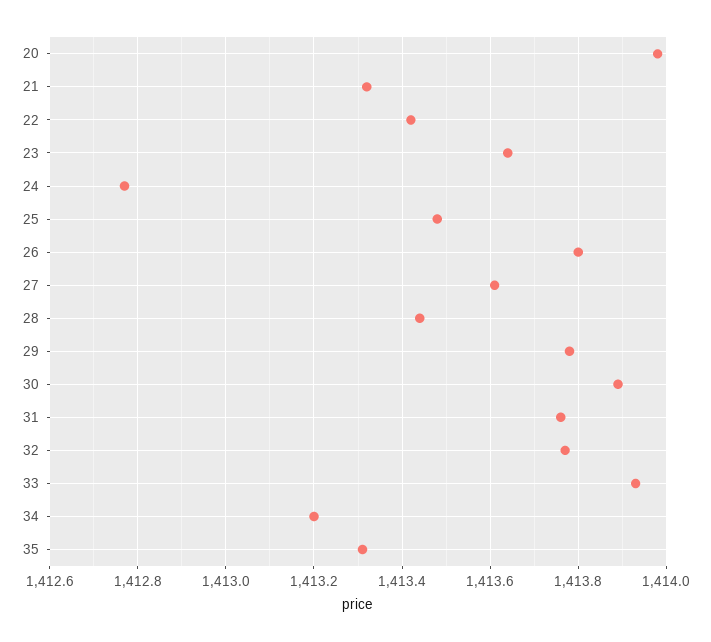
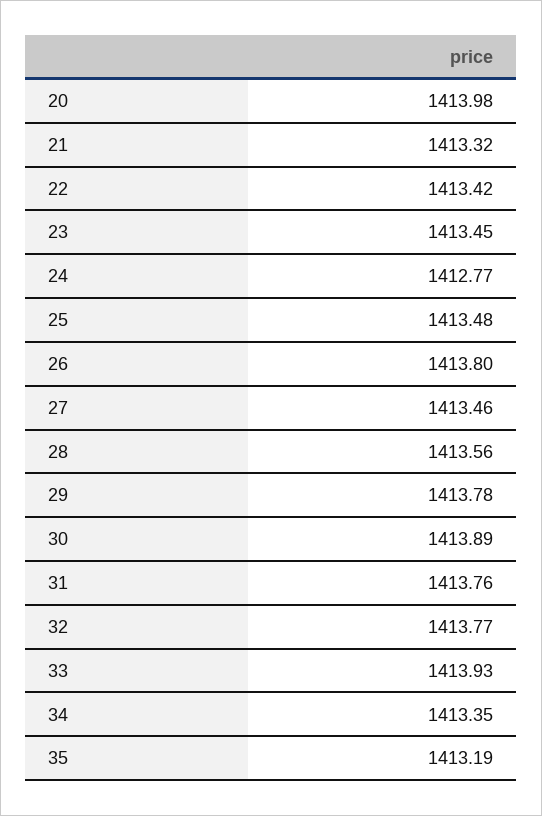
23: 1413.65 -> 1413.45
27: 1413.6 -> 1413.46
28: 1413.45 -> 1413.56
34: 1413.2 -> 1413.35
35: 1413.3 -> 1413.19

